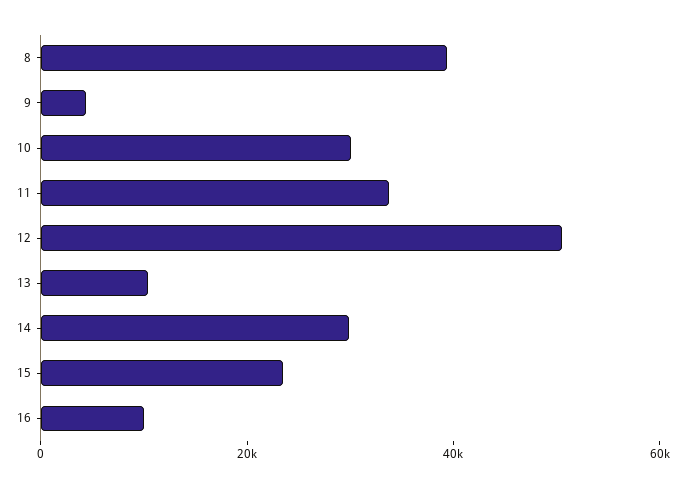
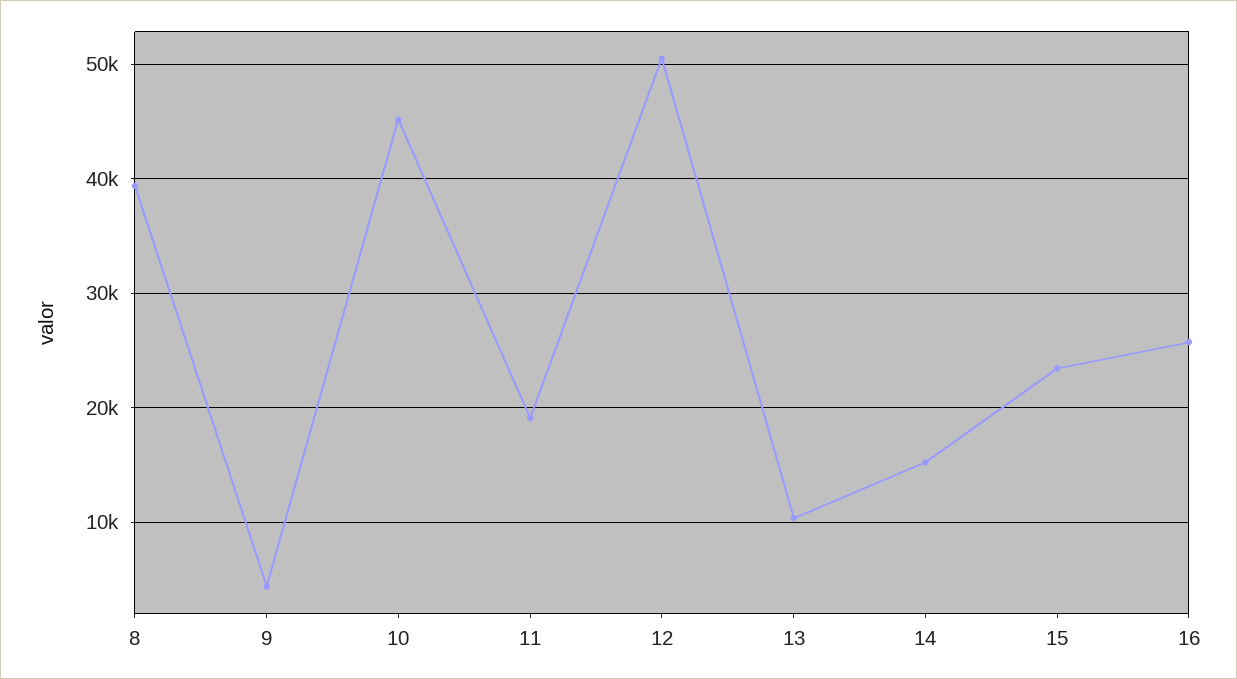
10: 30000 -> 45000
11: 35000 -> 19000
14: 30000 -> 15000
16: 10000 -> 26000

